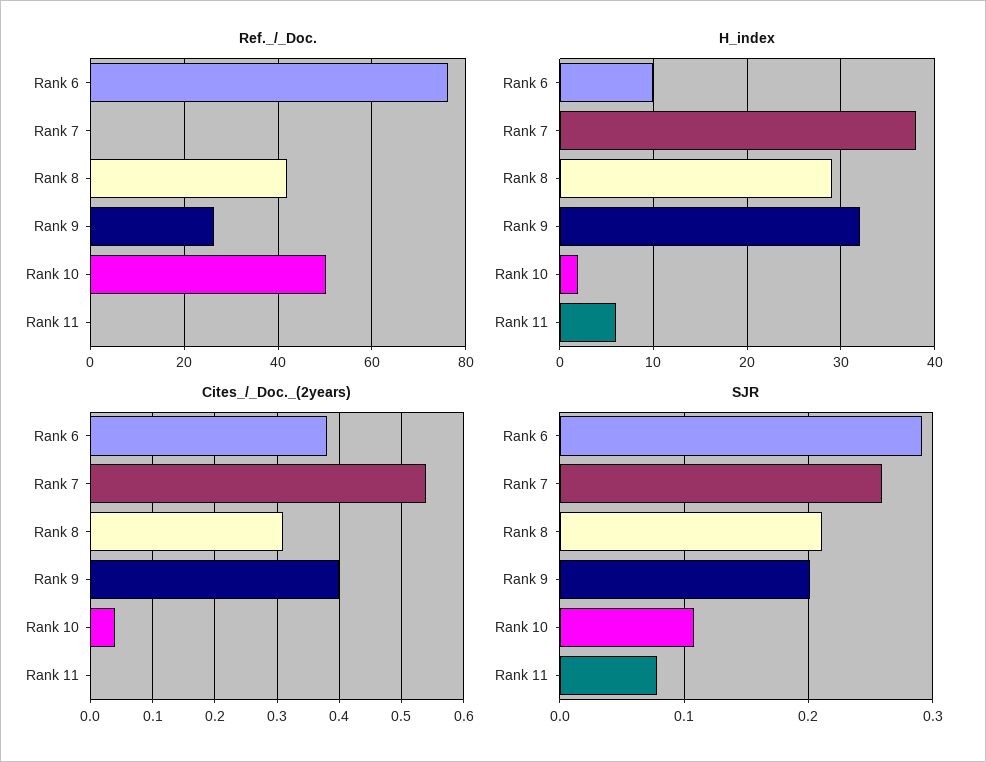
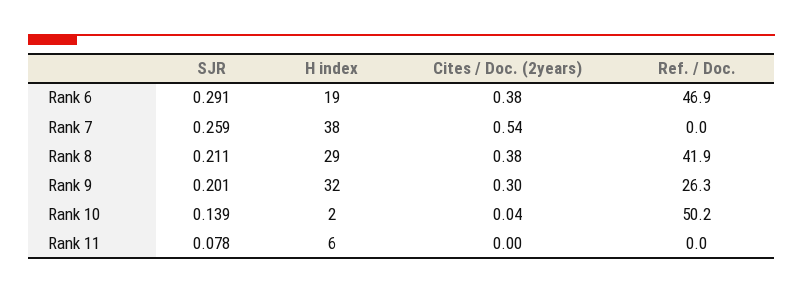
Ref._/_Doc., Rank 6: 76 -> 46.9
H_index, Rank 6: 10 -> 19
Cites_/_Doc._(2years), Rank 8: 0.31 -> 0.38
Cites_/_Doc._(2years), Rank 9: 0.4 -> 0.3
SJR, Rank 10: 0.11 -> 0.139

